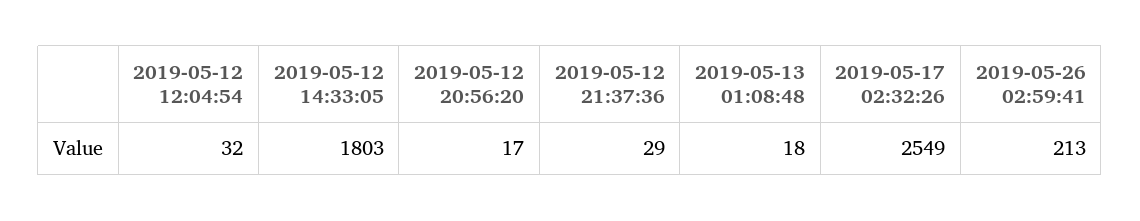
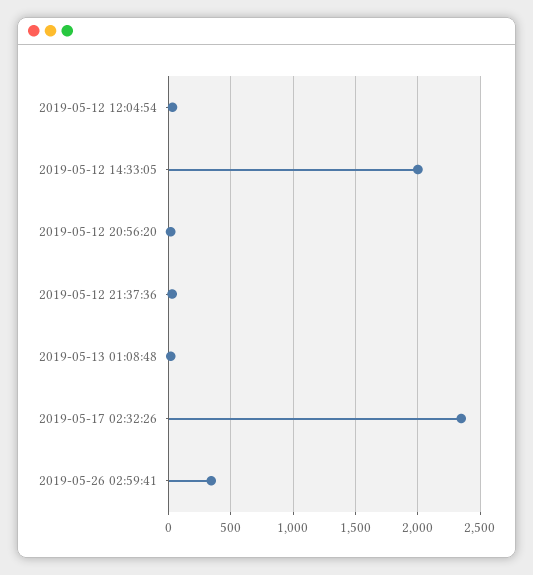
2019-05-12 14:33:05: 1803 -> 2000
2019-05-17 02:32:26: 2549 -> 2350
2019-05-26 02:59:41: 213 -> 350

